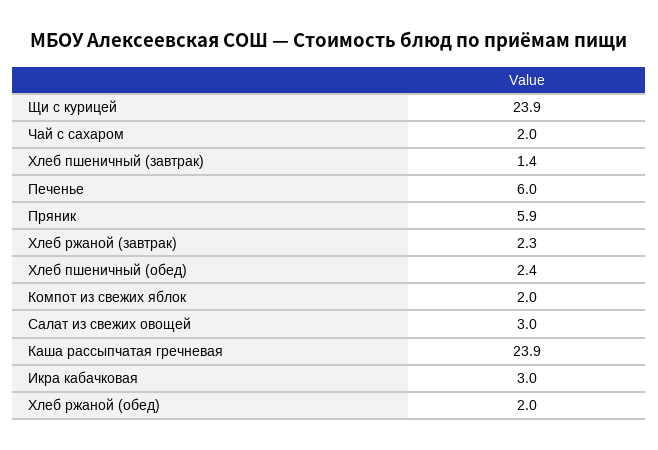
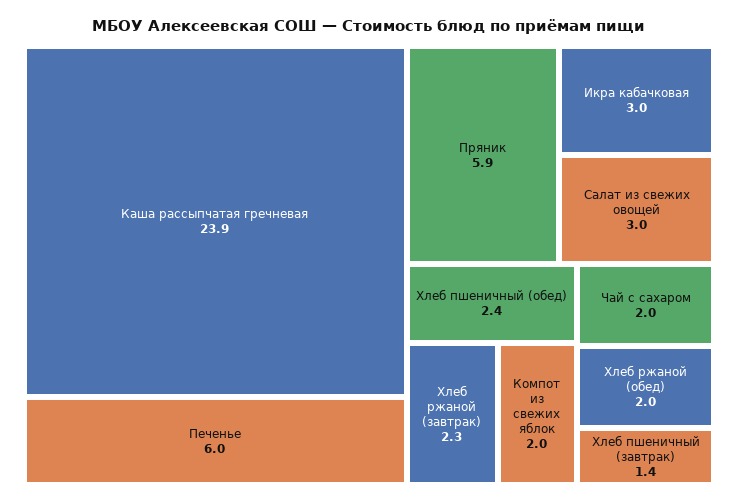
Щи с курицей: 23.9 -> none

